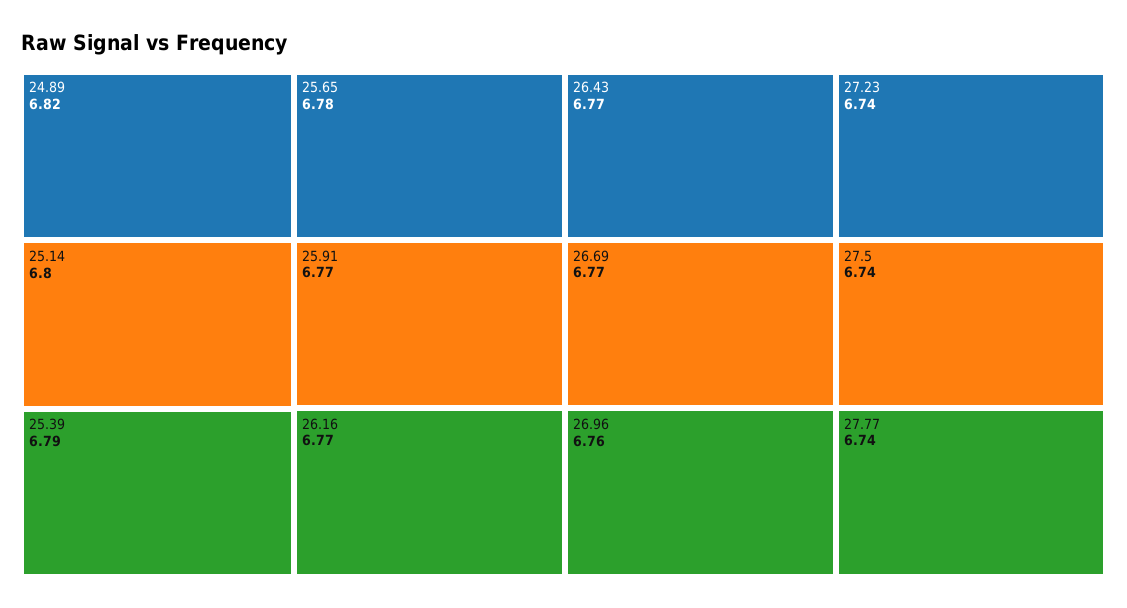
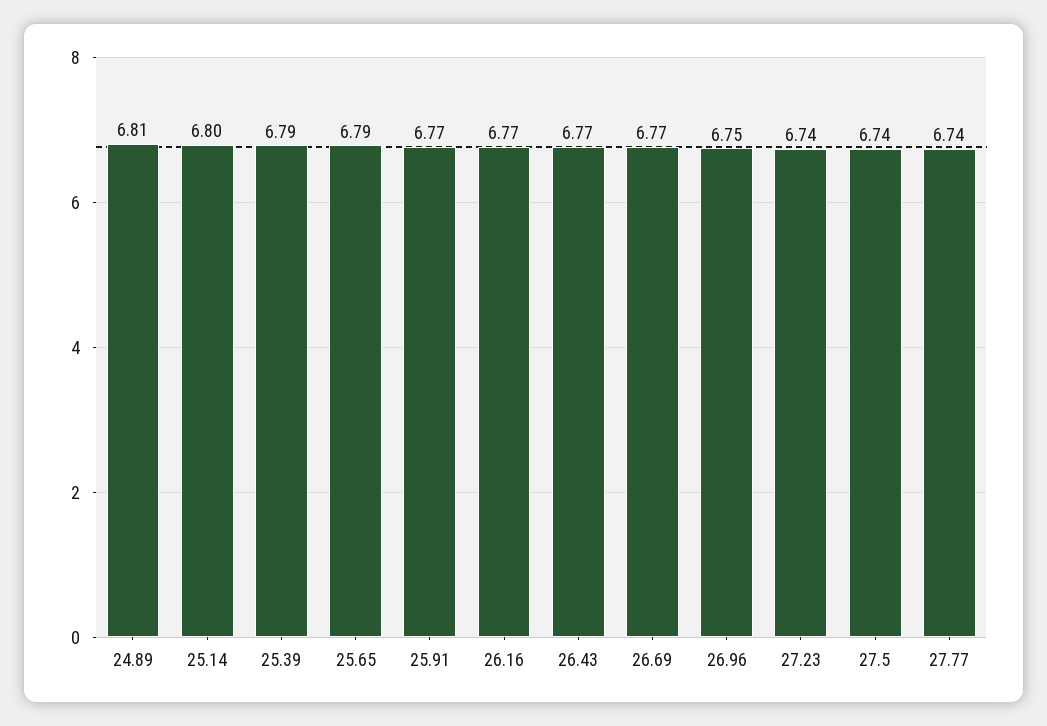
24.89: 6.82 -> 6.81
25.65: 6.78 -> 6.79
26.96: 6.76 -> 6.75

